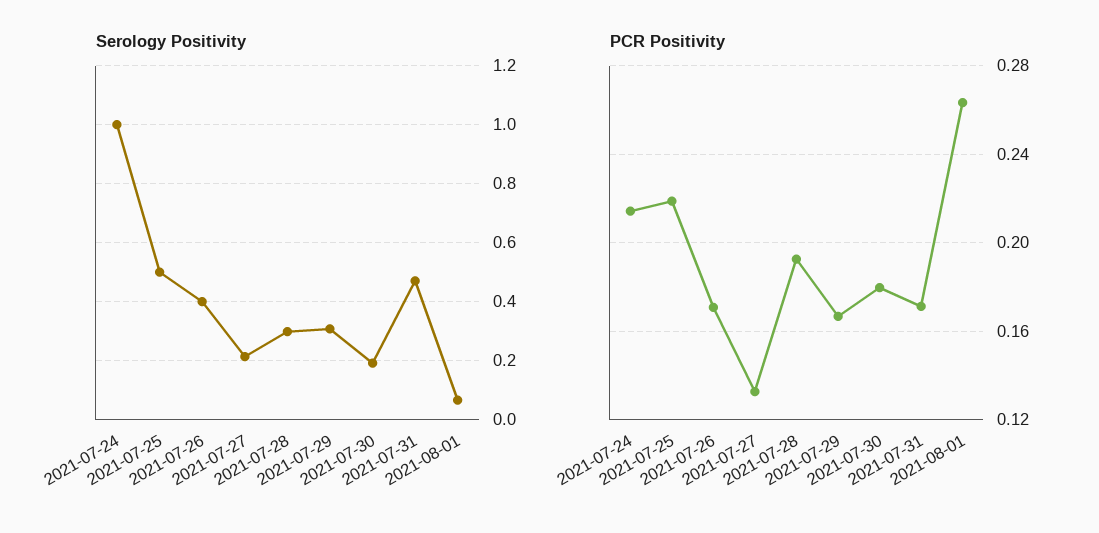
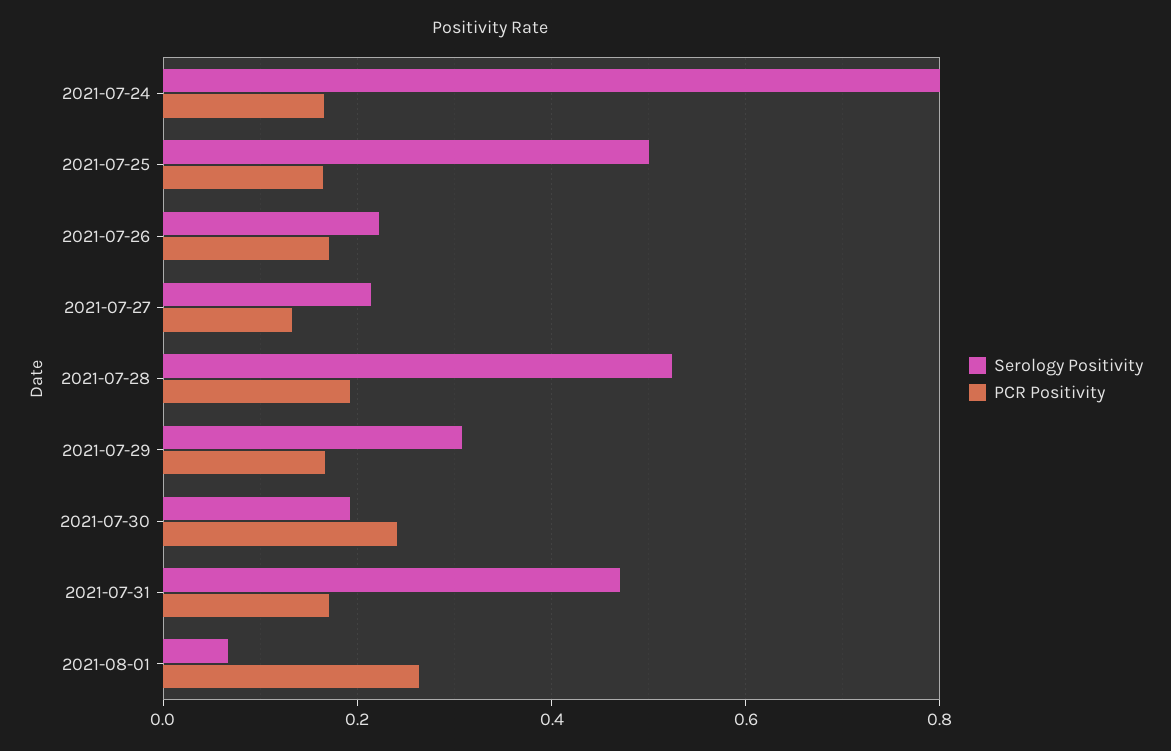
Serology Positivity, 2021-07-24: 1 -> 0.8
Serology Positivity, 2021-07-26: 0.4 -> 0.22
Serology Positivity, 2021-07-28: 0.3 -> 0.52
PCR Positivity, 2021-07-24: 0.215 -> 0.16
PCR Positivity, 2021-07-25: 0.22 -> 0.16
PCR Positivity, 2021-07-30: 0.18 -> 0.24

